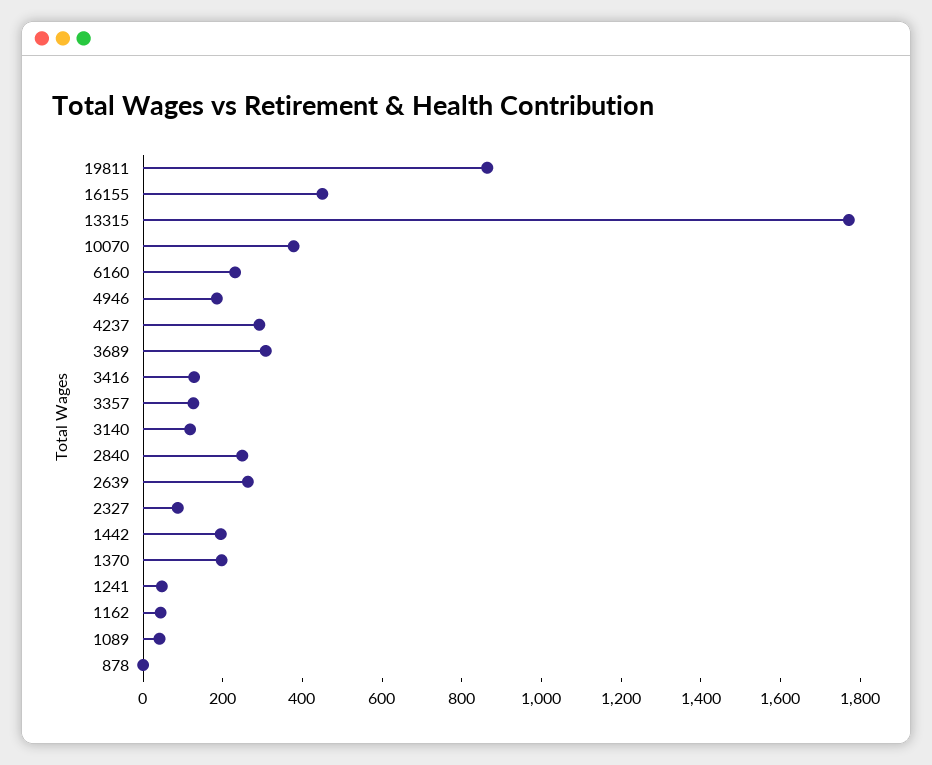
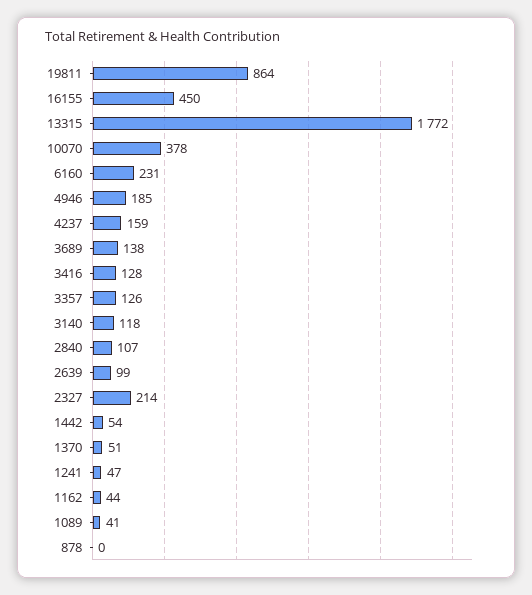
4237: 300 -> 159
3689: 300 -> 138
2840: 250 -> 107
2639: 250 -> 99
2327: 100 -> 214
1442: 200 -> 54
1370: 200 -> 51

